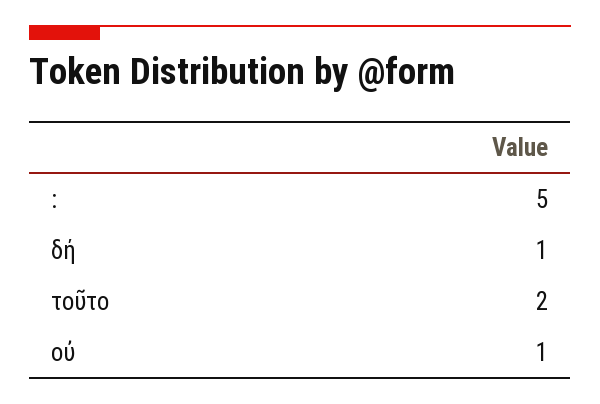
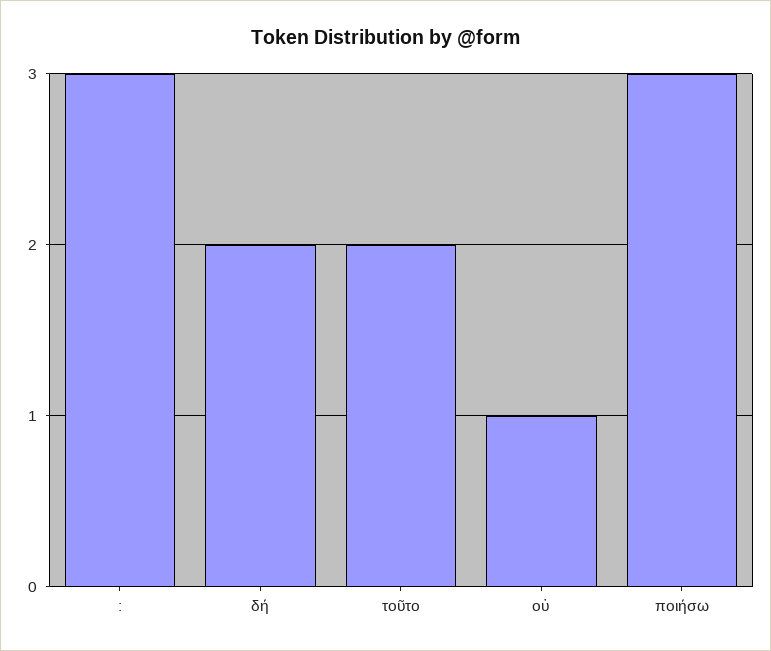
:: 5 -> 3
δή: 1 -> 2
ποιήσω: none -> 3

